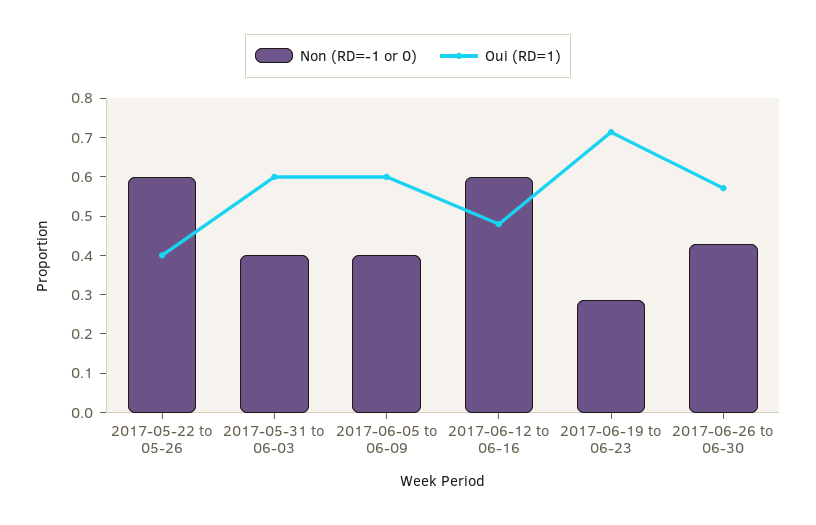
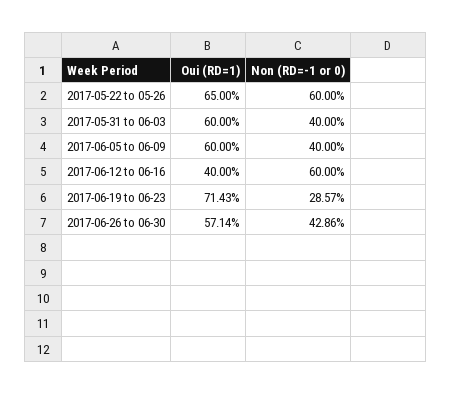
Oui (RD=1), 2017-05-22 to 05-26: 0.4 -> 0.65
Oui (RD=1), 2017-06-12 to 06-16: 0.475 -> 0.4

